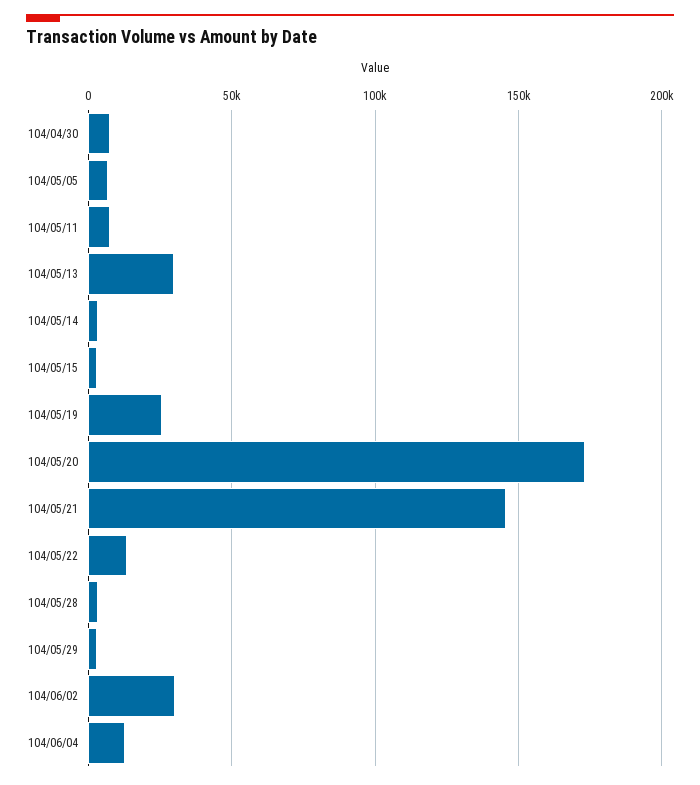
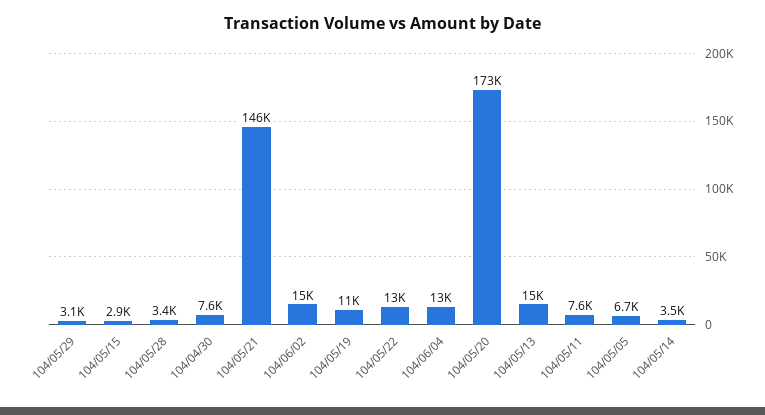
104/05/13: 30000 -> 15000
104/05/19: 25000 -> 11000
104/06/02: 30000 -> 15000

